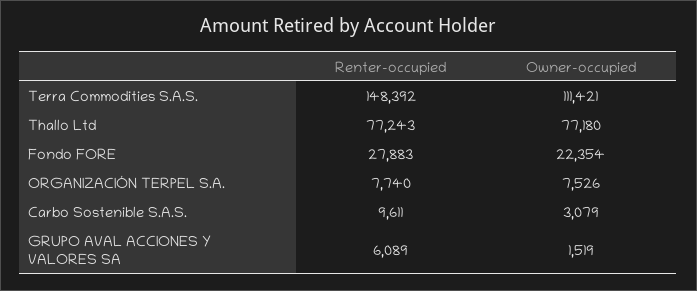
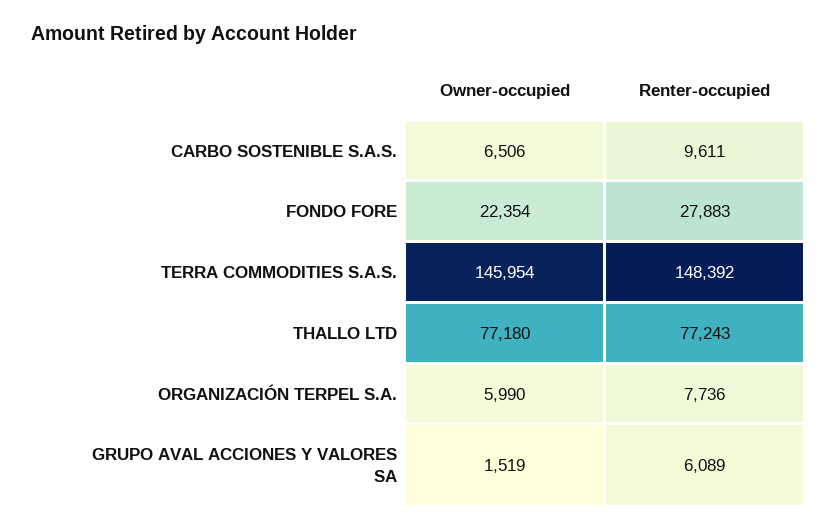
Owner-occupied, Terra Commodities S.A.S.: 111421 -> 145954
Renter-occupied, ORGANIZACIÓN TERPEL S.A.: 7740 -> 7736
Owner-occupied, ORGANIZACIÓN TERPEL S.A.: 7526 -> 5990
Owner-occupied, Carbo Sostenible S.A.S.: 3079 -> 6506

